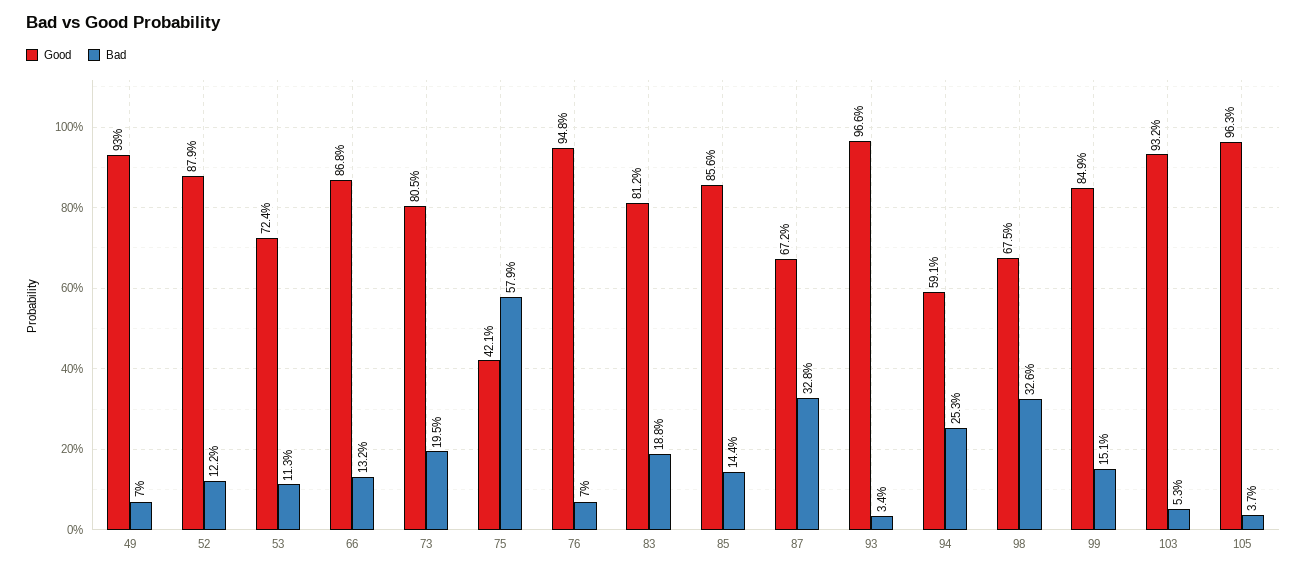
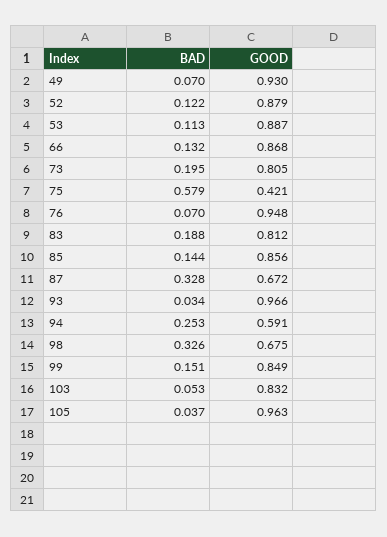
Good, 53: 0.724 -> 0.887
Good, 103: 0.932 -> 0.832

